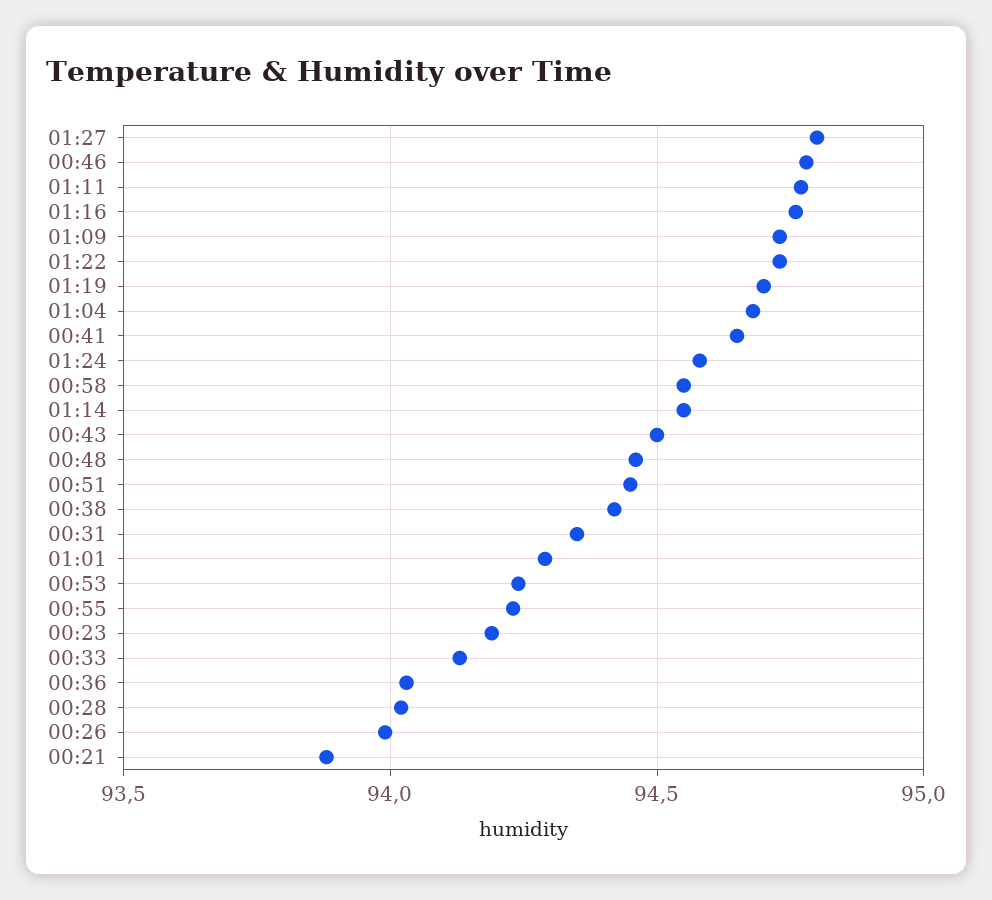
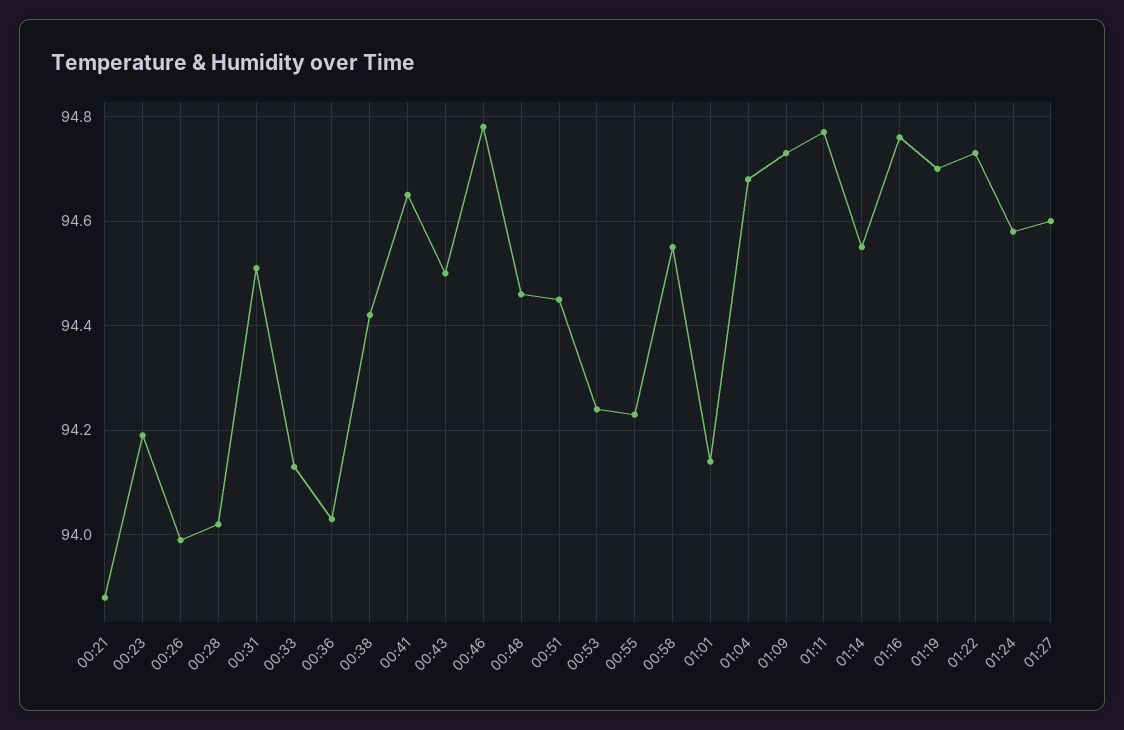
01:27: 94.8 -> 94.6
00:31: 94.35 -> 94.5
01:01: 94.3 -> 94.15

